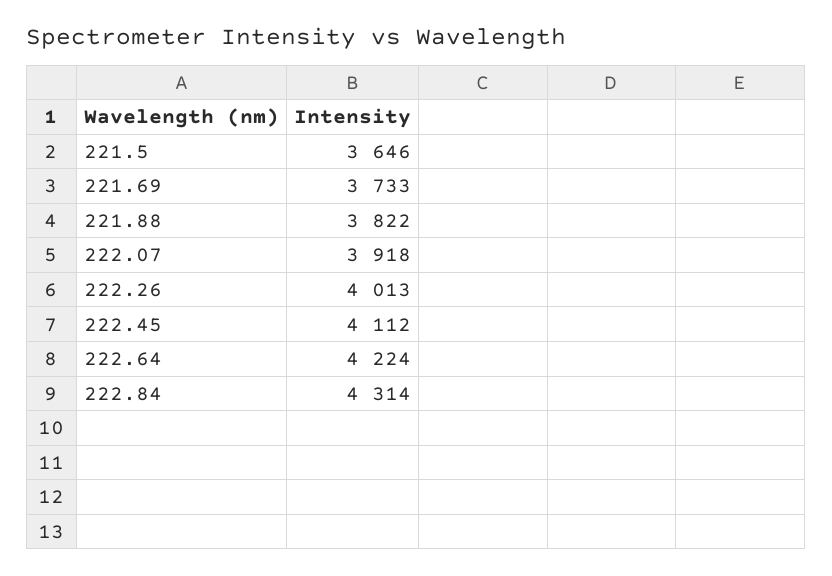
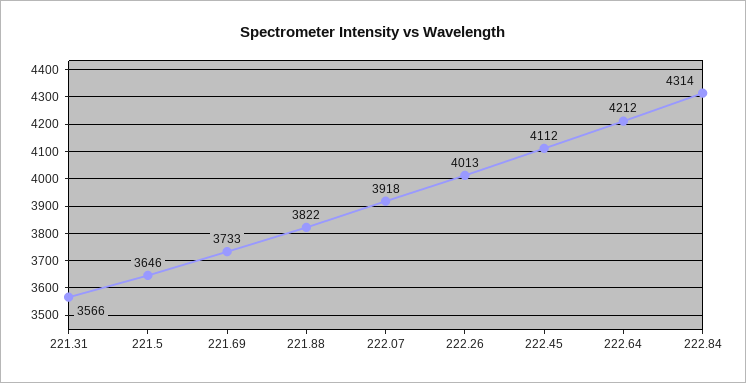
222.64: 4224 -> 4212
221.31: none -> 3566

